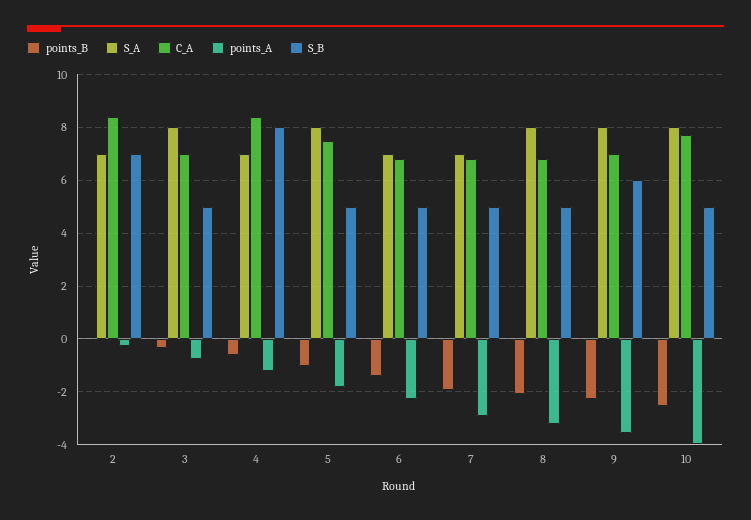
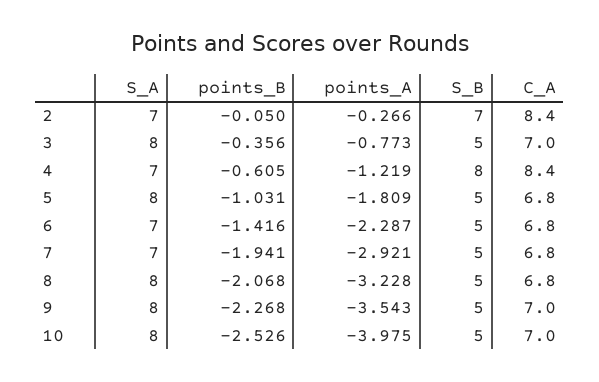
C_A, 5: 7.5 -> 6.8
S_B, 9: 6 -> 5
C_A, 10: 7.75 -> 7

